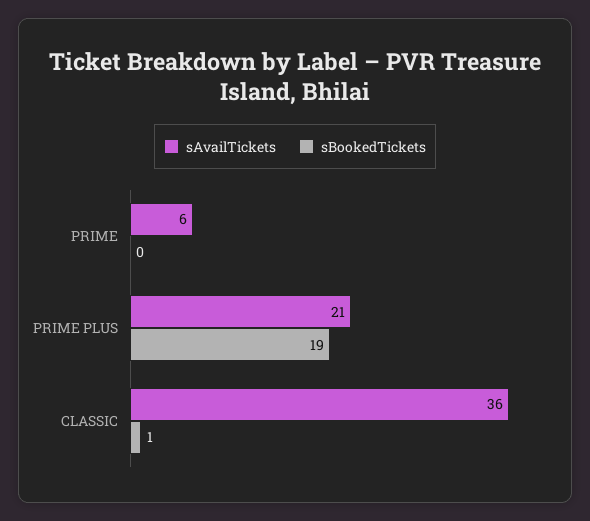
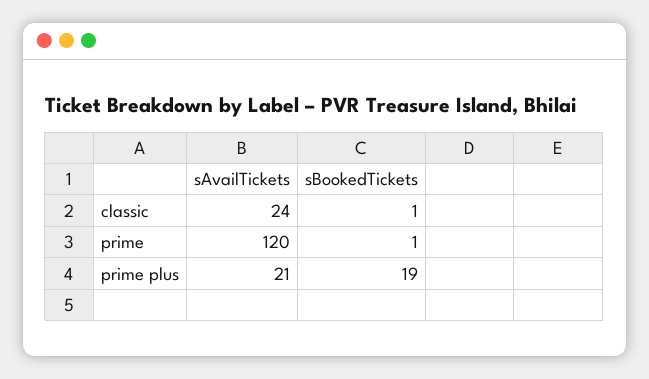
sAvailTickets, PRIME: 6 -> 120
sBookedTickets, PRIME: 0 -> 1
sAvailTickets, CLASSIC: 36 -> 24

